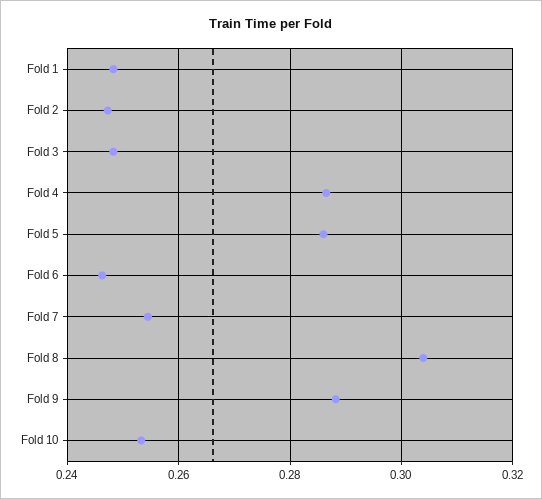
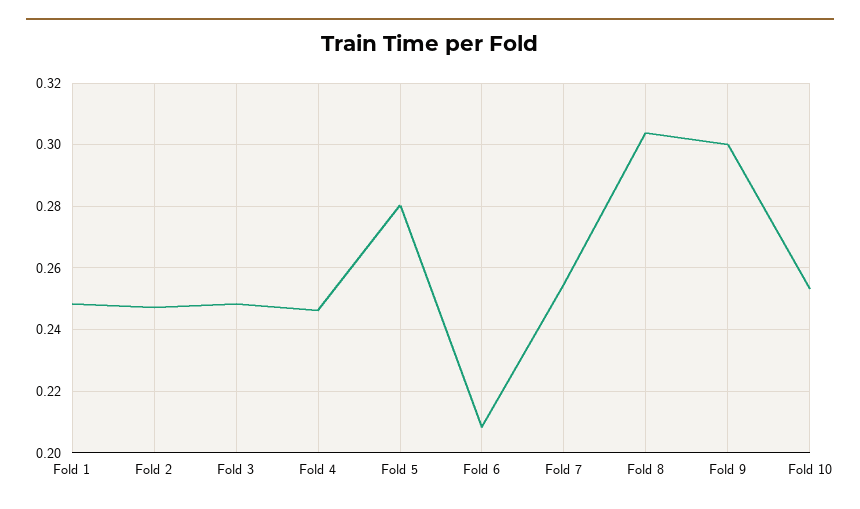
Fold 4: 0.286 -> 0.246
Fold 5: 0.286 -> 0.28
Fold 6: 0.246 -> 0.208
Fold 9: 0.288 -> 0.3

